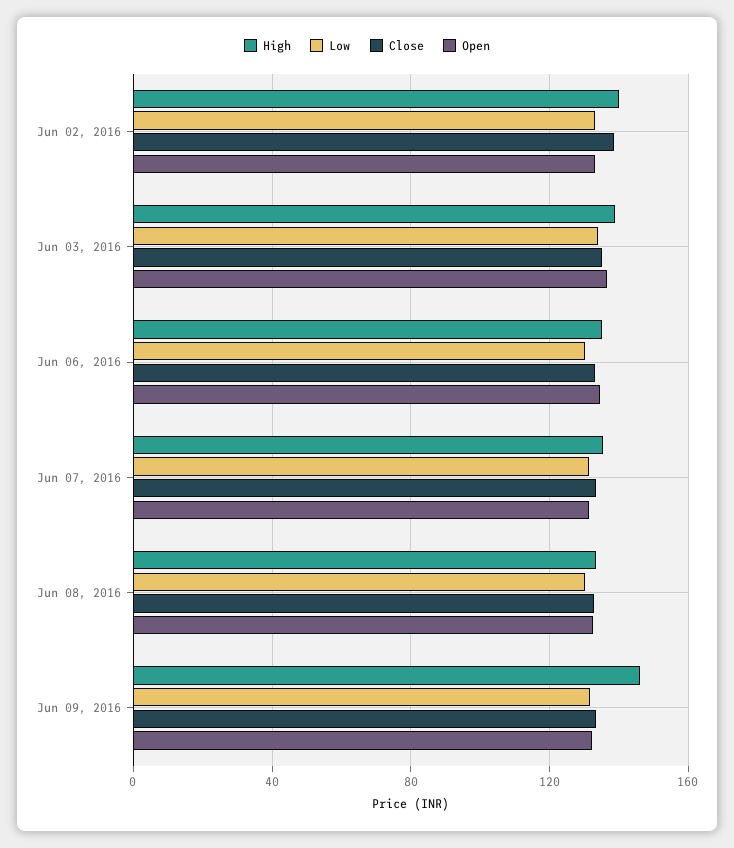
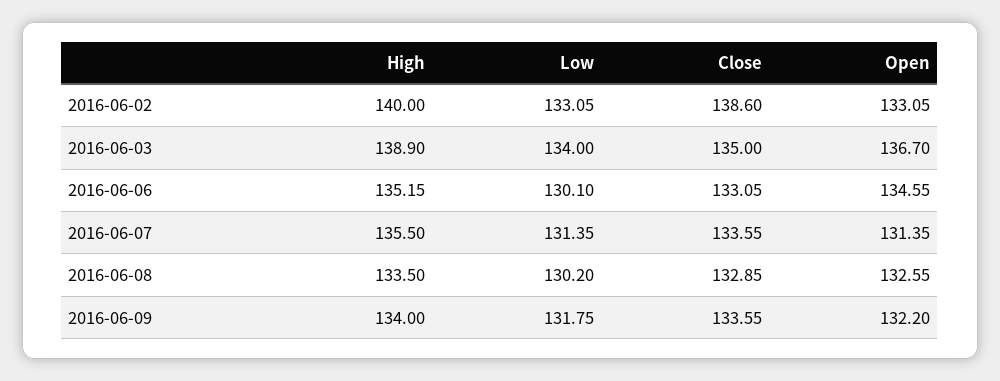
High, Jun 09, 2016: 145 -> 134

